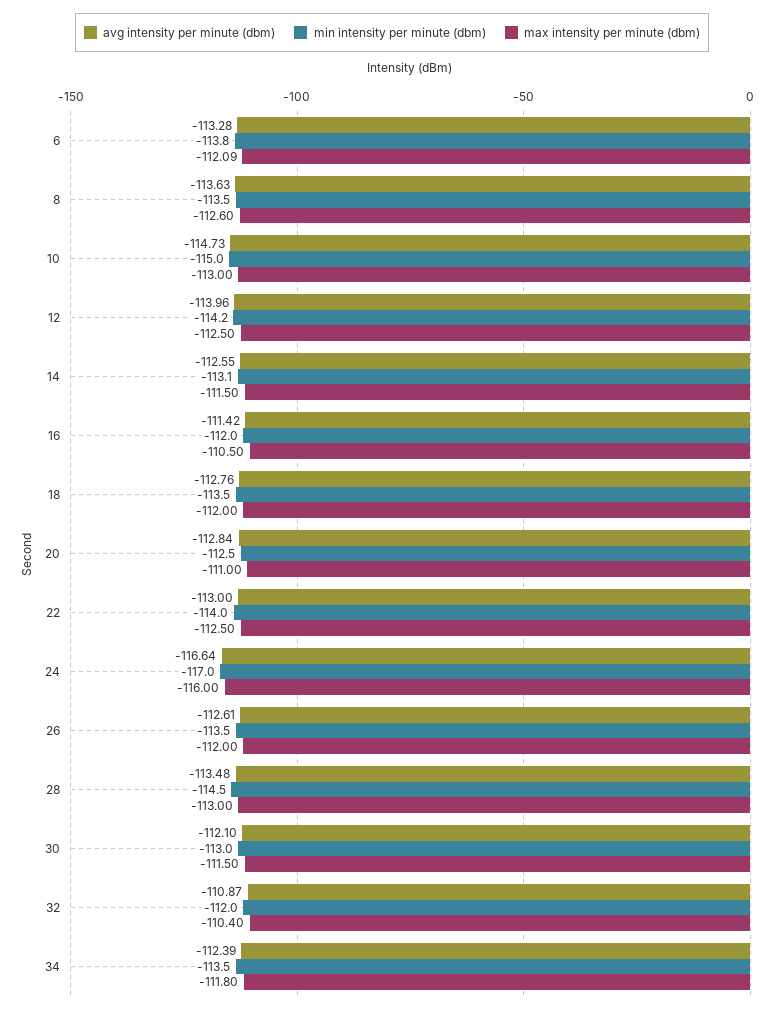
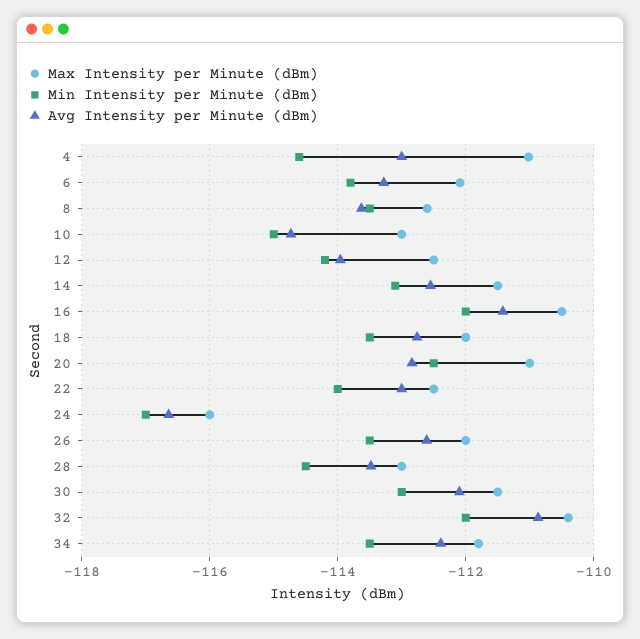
max intensity per minute (dbm), 4: none -> -111
min intensity per minute (dbm), 4: none -> -114.6
avg intensity per minute (dbm), 4: none -> -113

